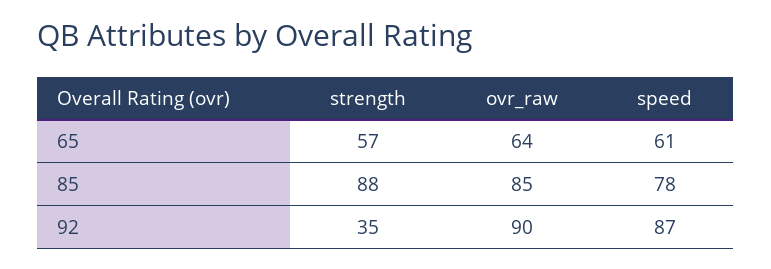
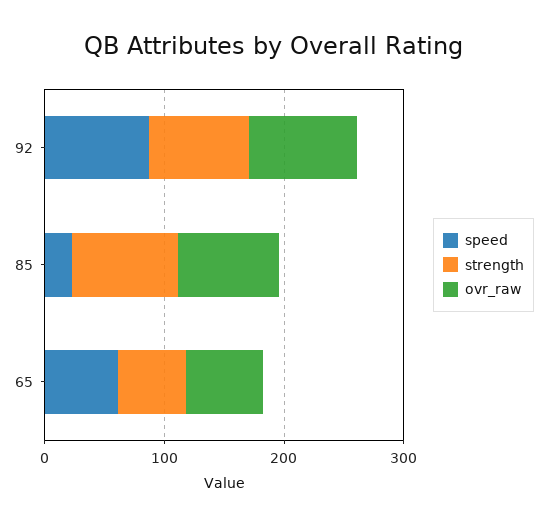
speed, 85: 78 -> 20
strength, 92: 35 -> 80

